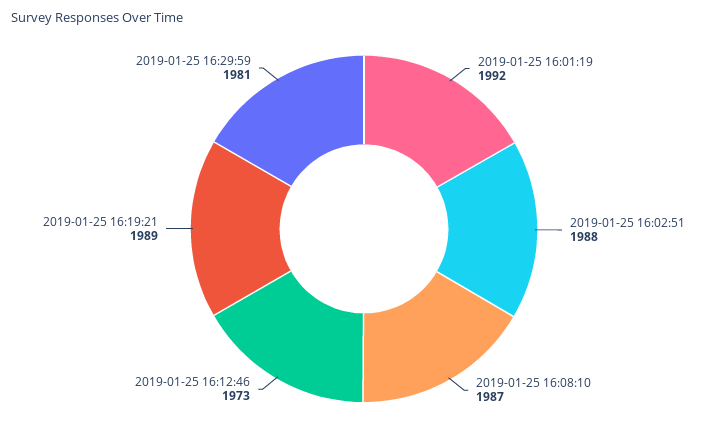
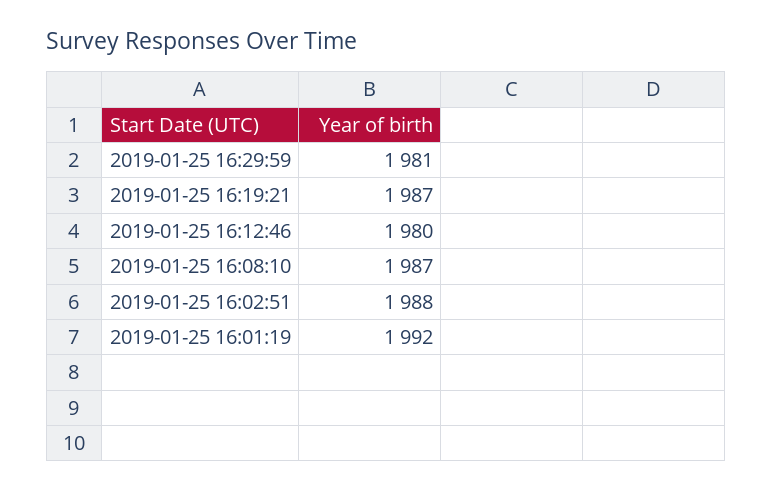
2019-01-25 16:12:46: 1973 -> 1980
2019-01-25 16:19:21: 1989 -> 1987

